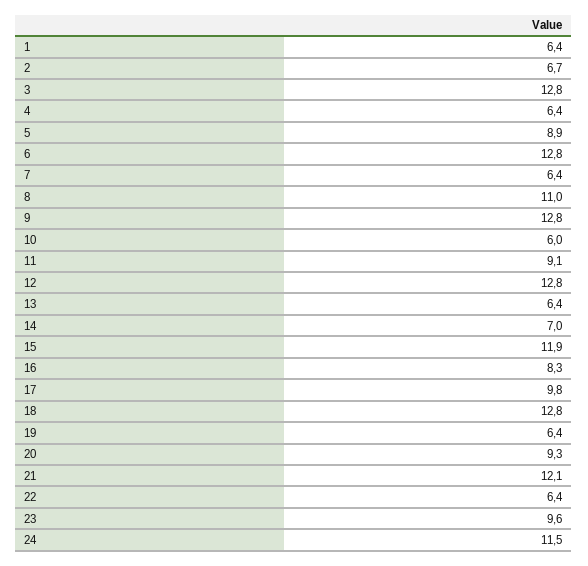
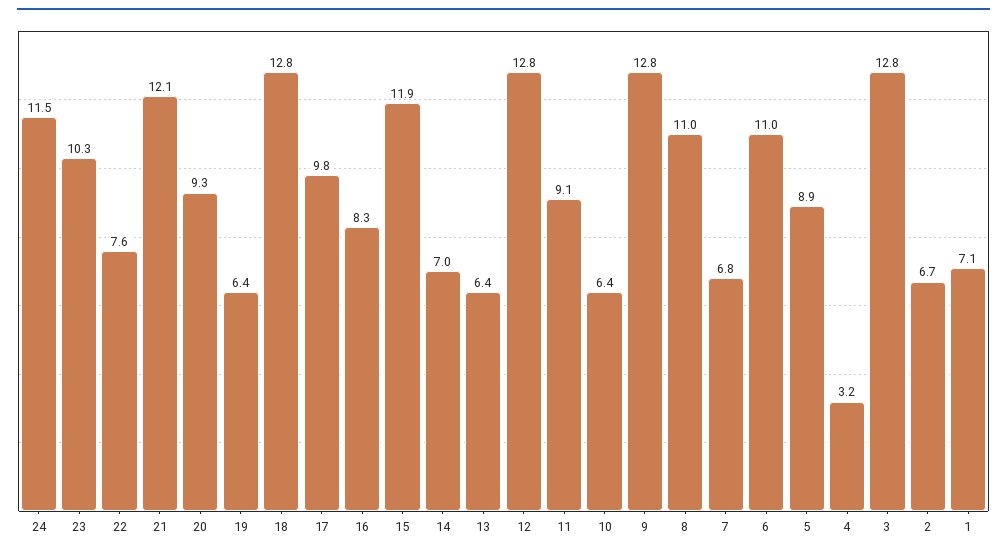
1: 6.4 -> 7.1
4: 6.4 -> 3.2
6: 12.8 -> 11
7: 6.4 -> 6.8
10: 6 -> 6.4
22: 6.4 -> 7.6
23: 9.6 -> 10.3

